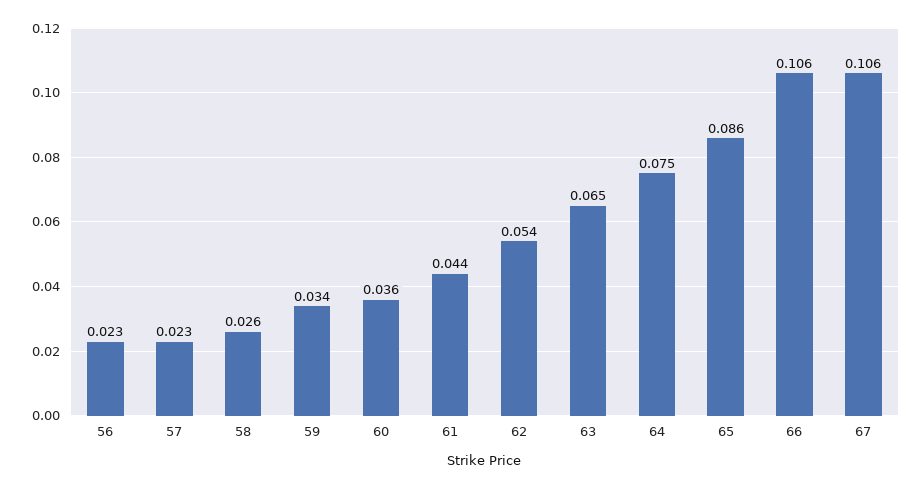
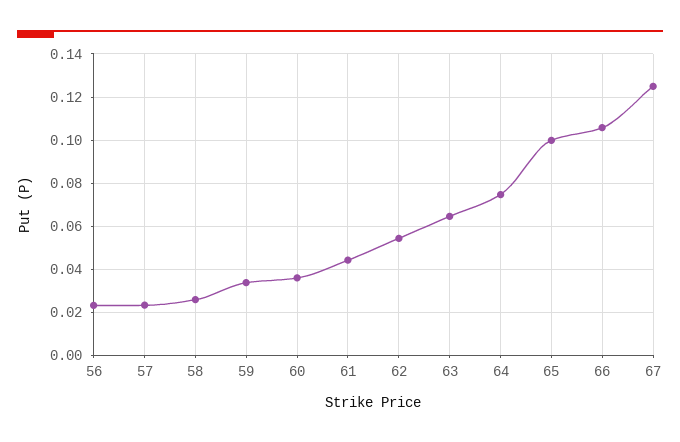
65: 0.086 -> 0.1
67: 0.106 -> 0.125

